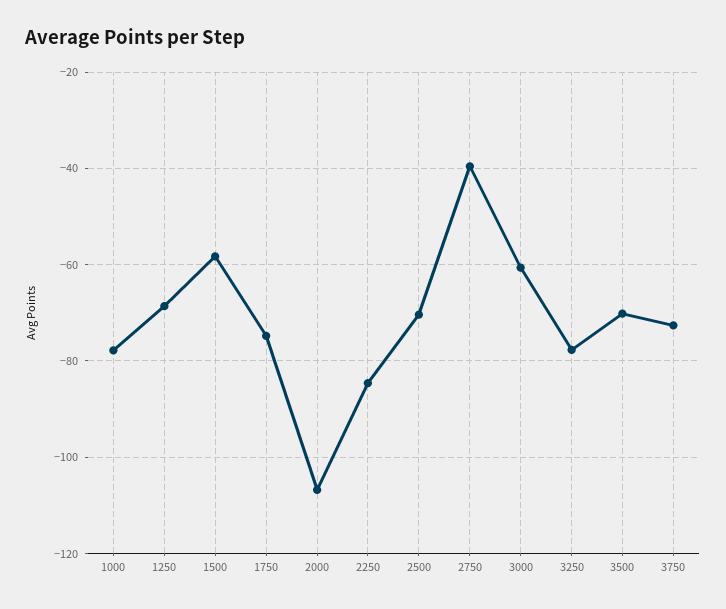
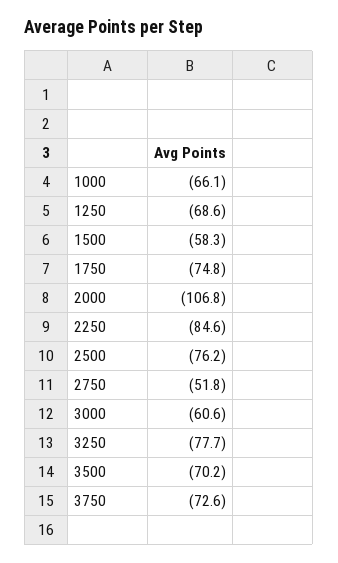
1000: -78 -> -66.1
2500: -70 -> -76.2
2750: -40 -> -51.8

